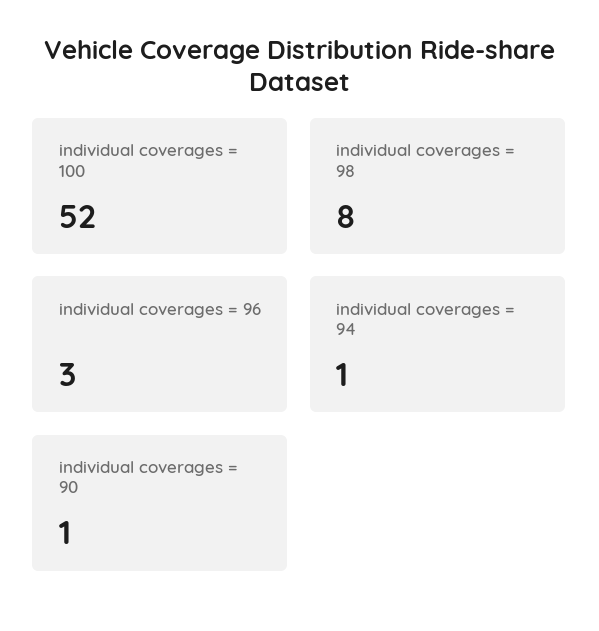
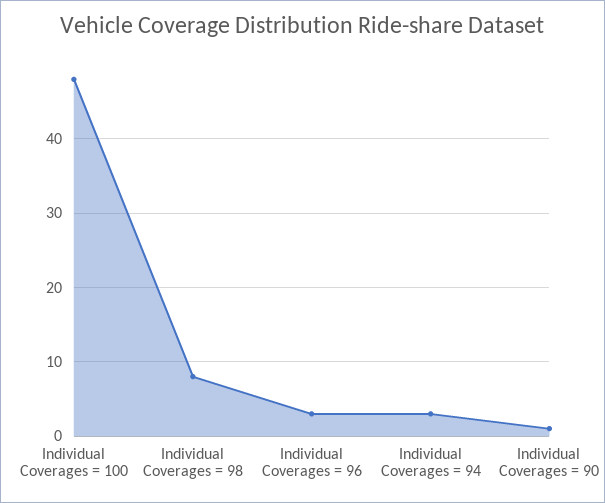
individual coverages = 100: 52 -> 48
individual coverages = 94: 1 -> 3

